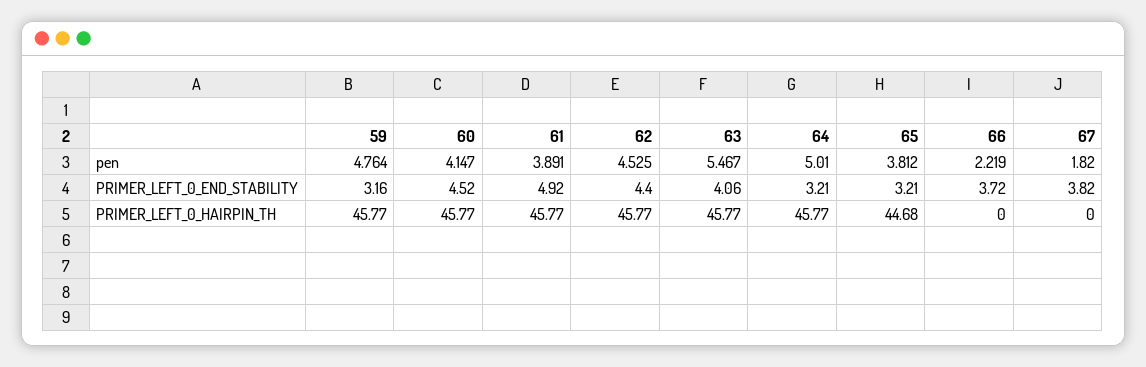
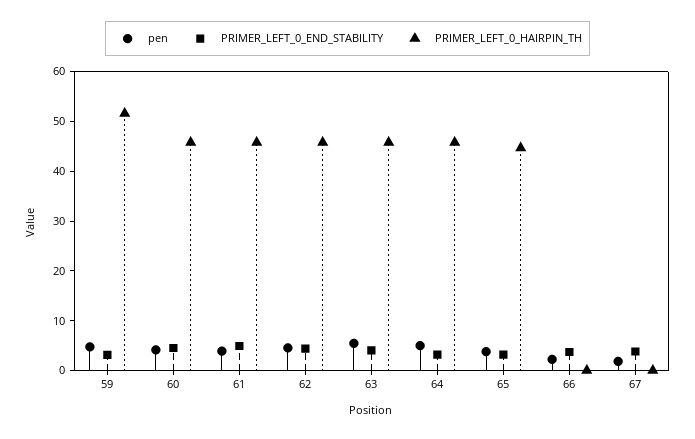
PRIMER_LEFT_0_HAIRPIN_TH, 59: 45.77 -> 52

